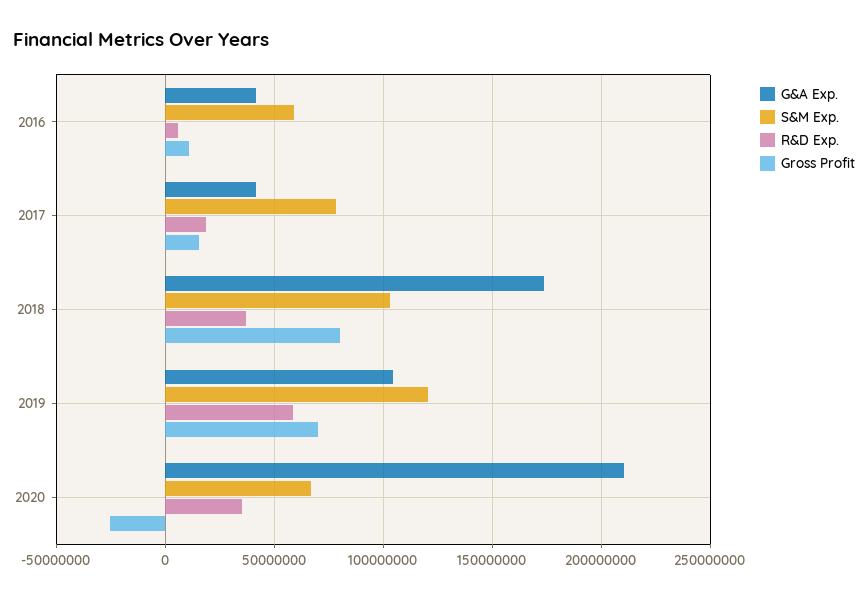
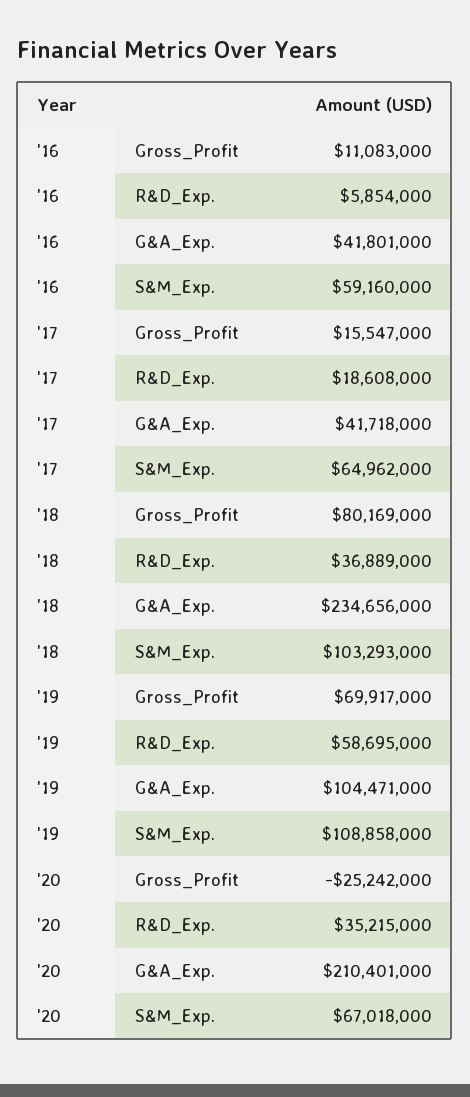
S&M Exp., 2017: 80000000 -> 64962000
G&A Exp., 2018: 175000000 -> 234656000
S&M Exp., 2019: 120000000 -> 108858000

